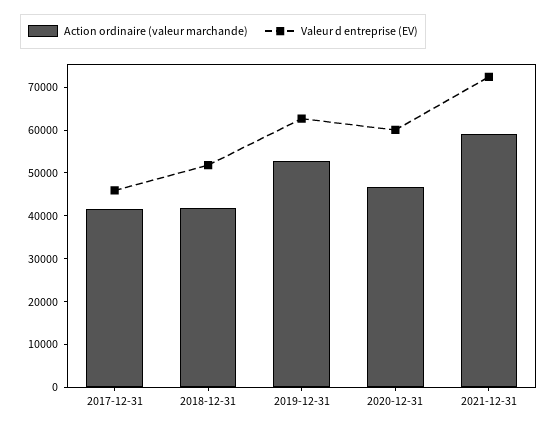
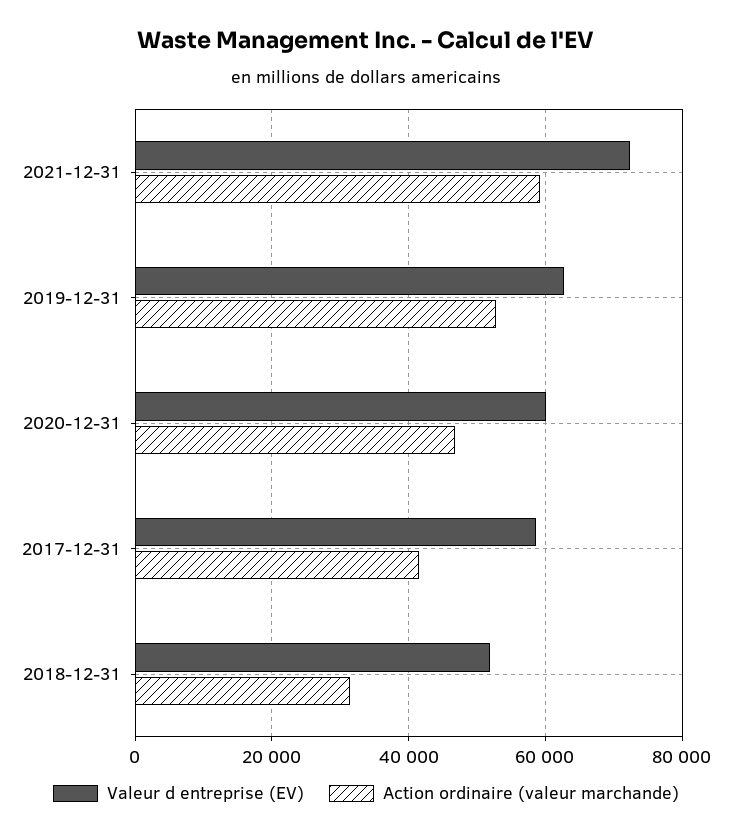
Valeur d entreprise (EV), 2017-12-31: 46000 -> 58000
Action ordinaire (valeur marchande), 2018-12-31: 42000 -> 32000

